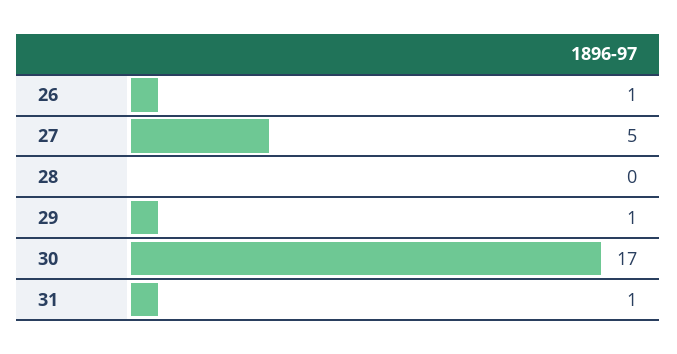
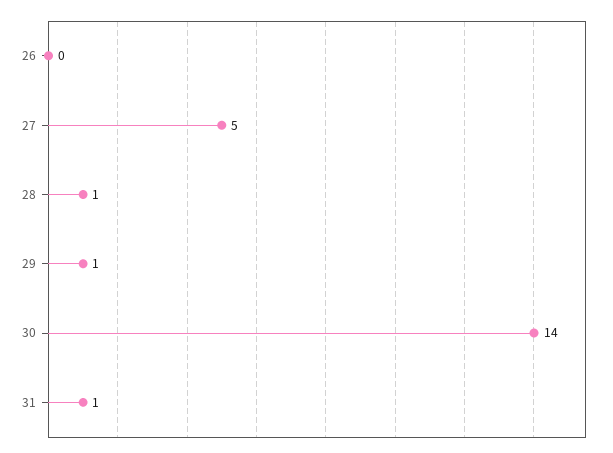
26: 1 -> 0
28: 0 -> 1
30: 17 -> 14

